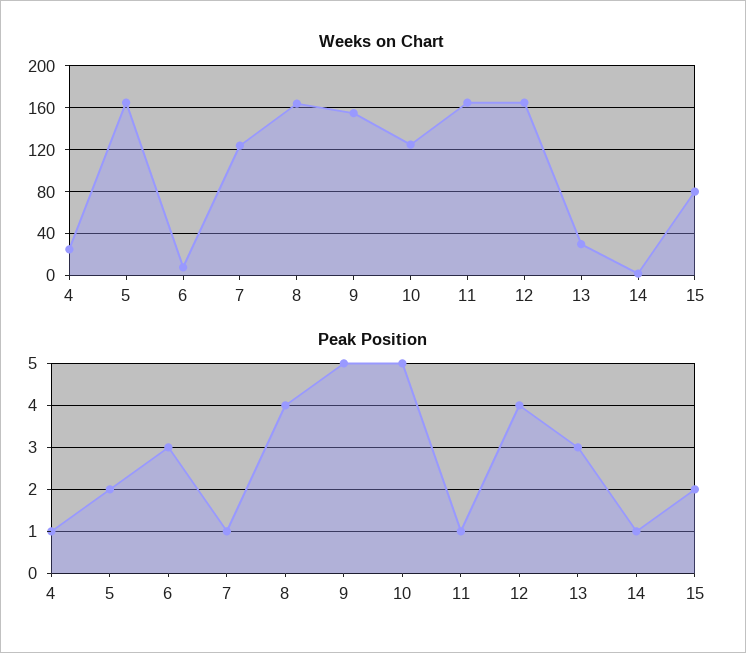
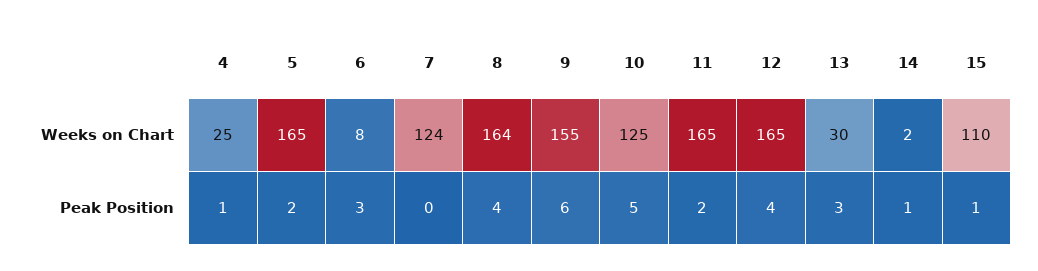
Weeks on Chart, 15: 80 -> 110
Peak Position, 7: 1 -> 0
Peak Position, 9: 5 -> 6
Peak Position, 11: 1 -> 2
Peak Position, 15: 2 -> 1

